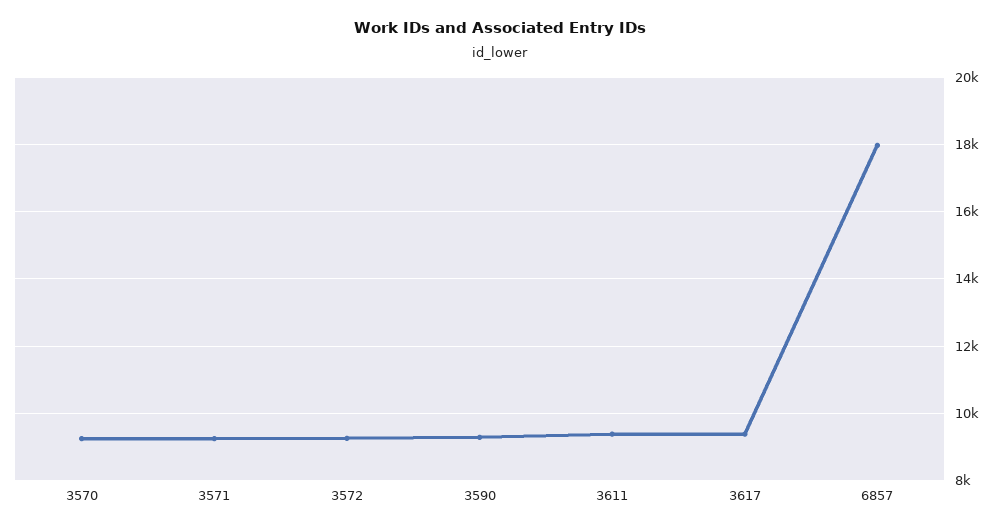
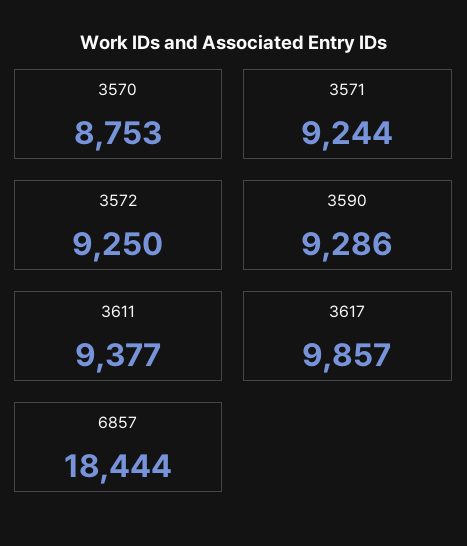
3570: 9200 -> 8753
3617: 9400 -> 9857
6857: 18000 -> 18444

